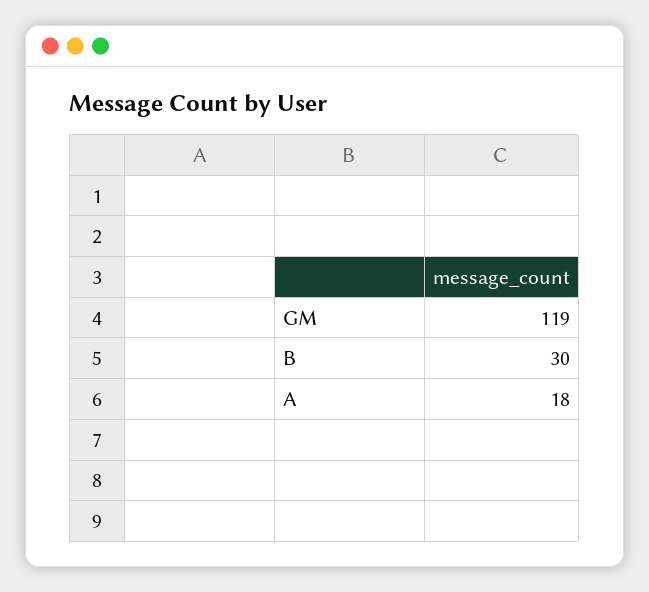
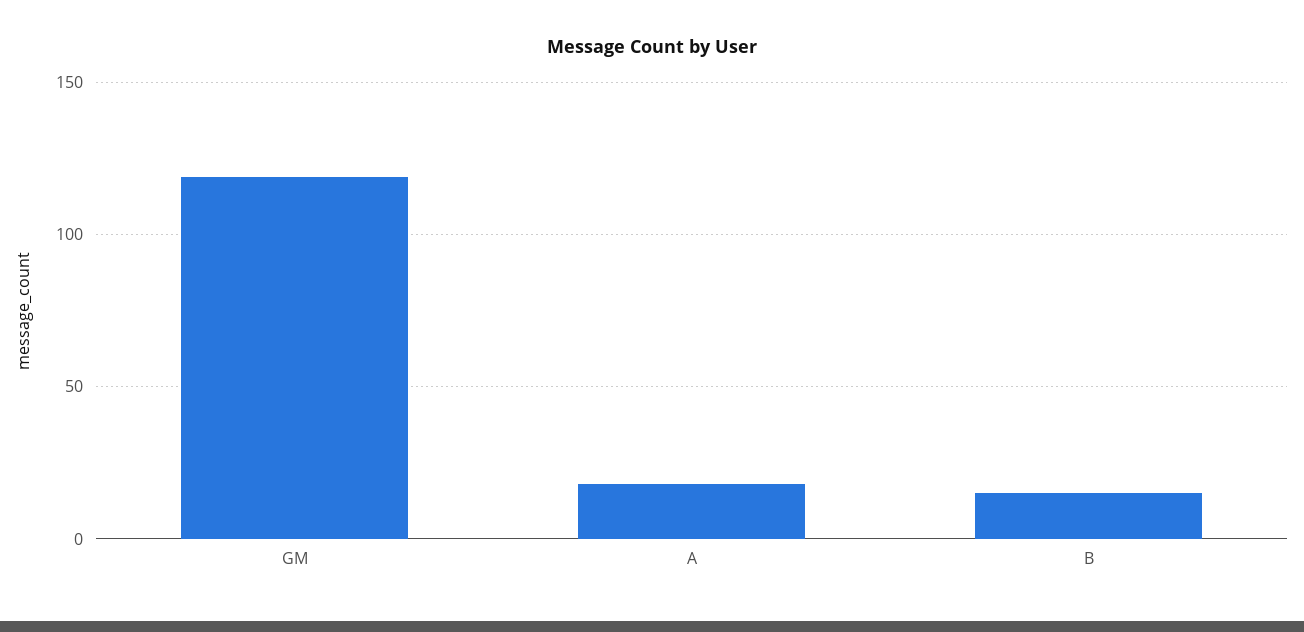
B: 30 -> 15

